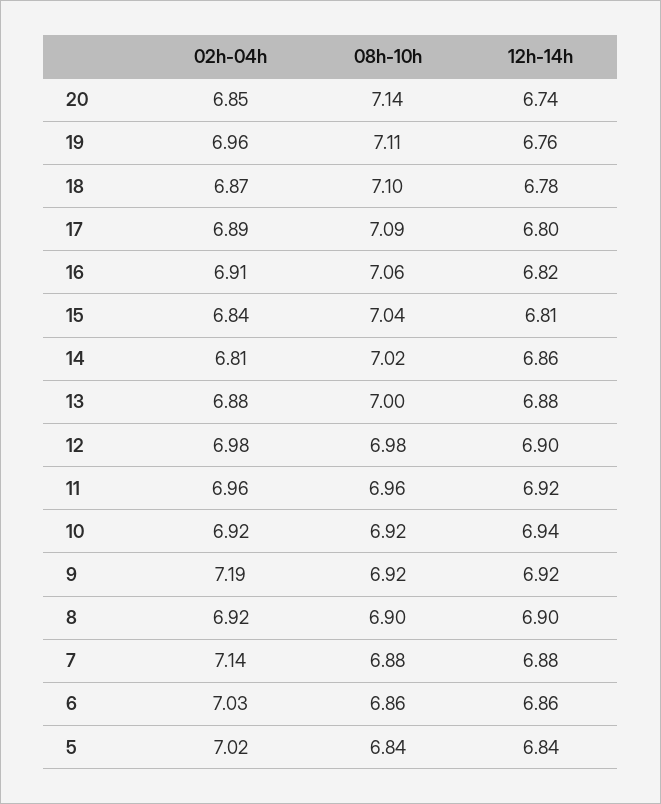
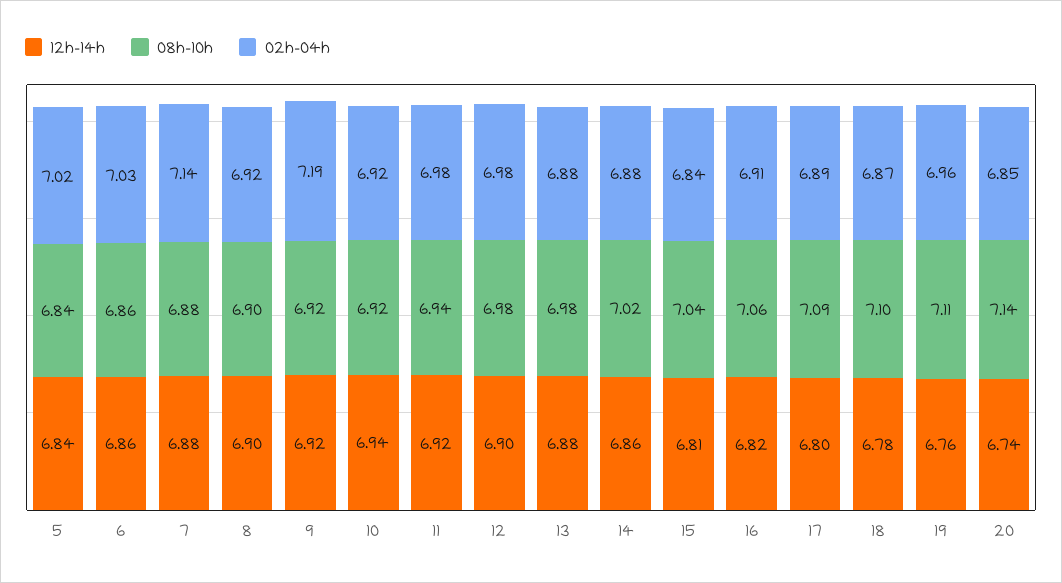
02h-04h, 14: 6.81 -> 6.88
08h-10h, 13: 7 -> 6.98
02h-04h, 11: 6.96 -> 6.98
08h-10h, 11: 6.96 -> 6.94

